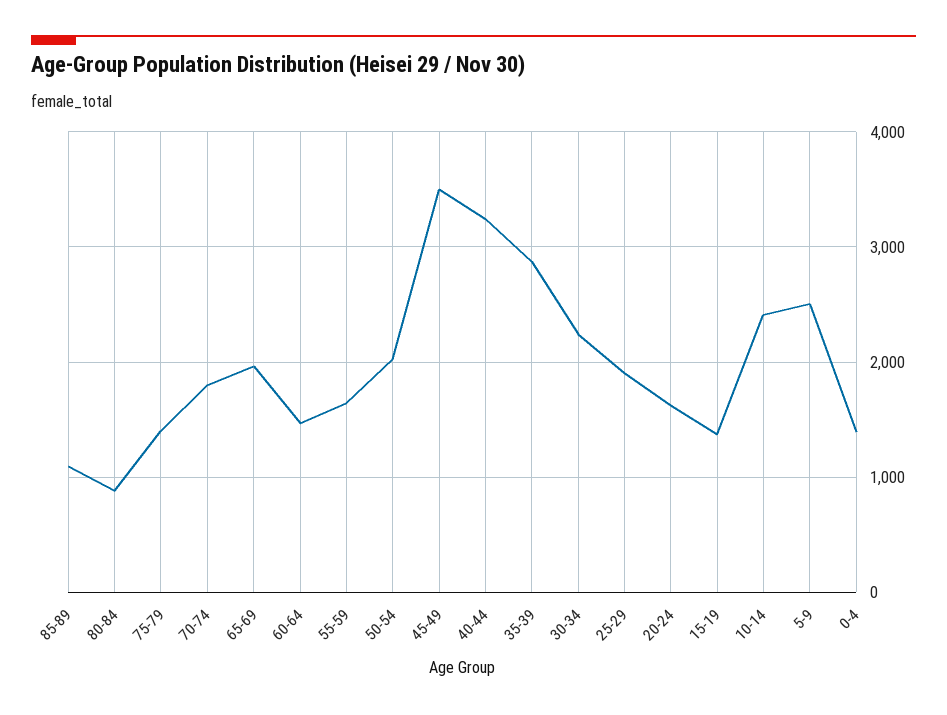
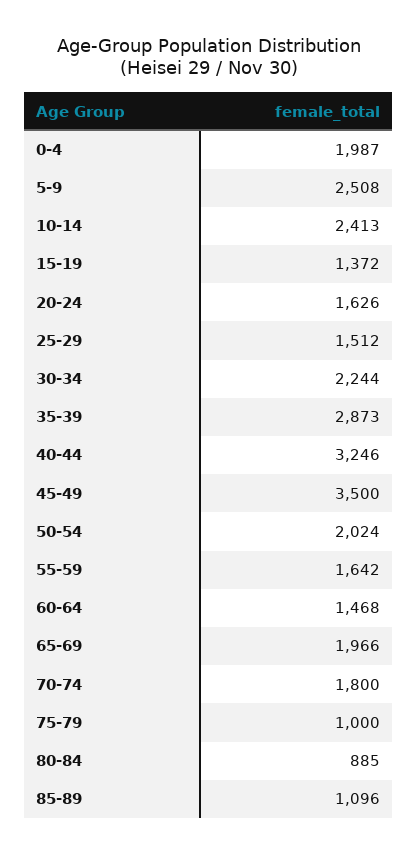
75-79: 1400 -> 1000
25-29: 1900 -> 1512
0-4: 1400 -> 1987

